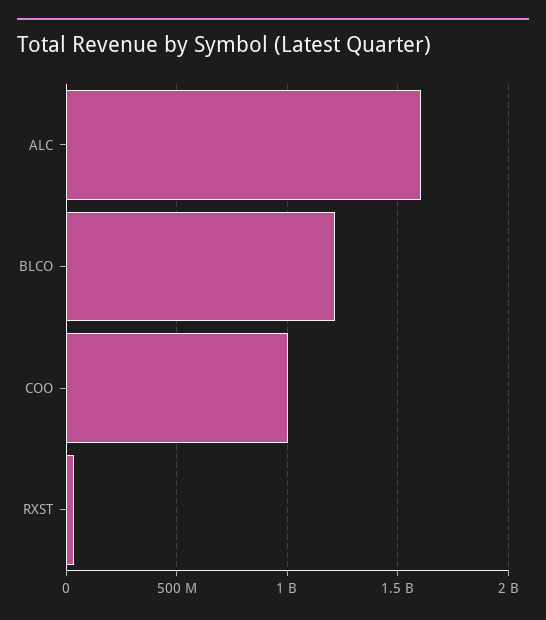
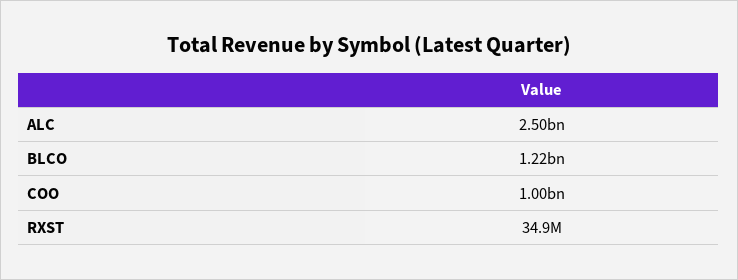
ALC: 1600000000 -> 2500000000

